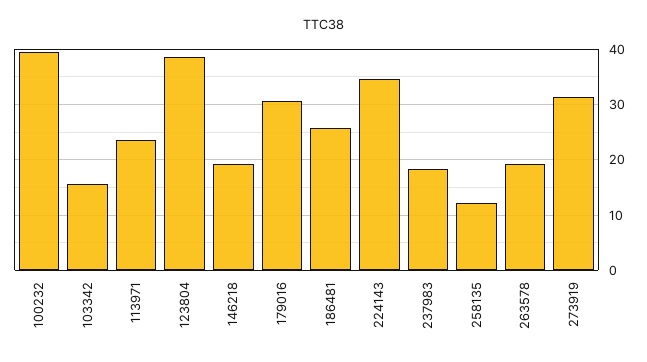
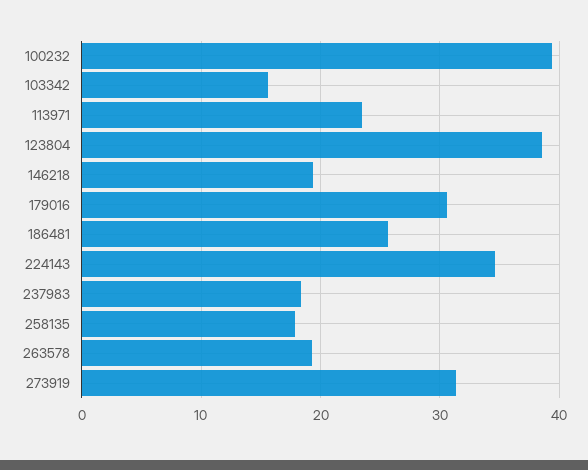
258135: 12 -> 18

